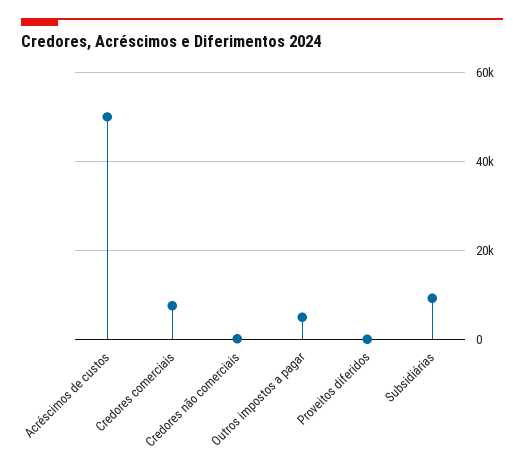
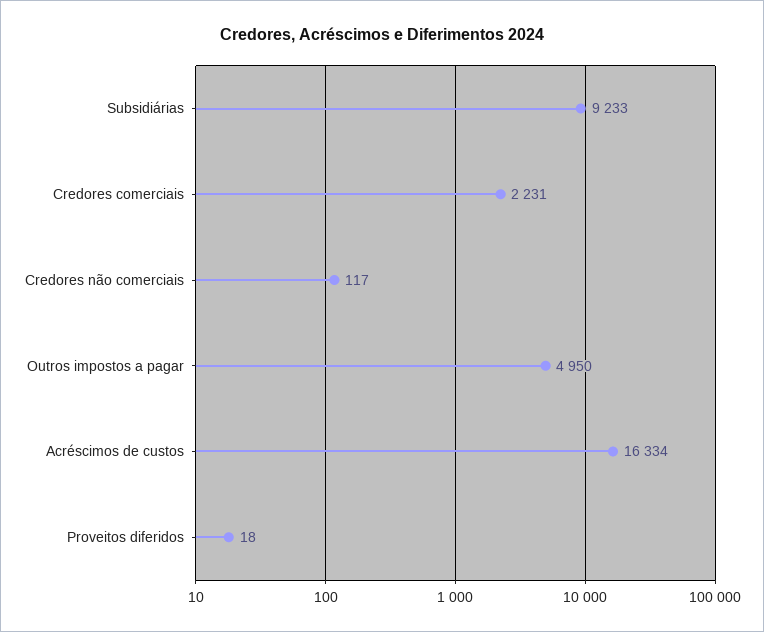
Acréscimos de custos: 50000 -> 16334
Credores comerciais: 8000 -> 2231

